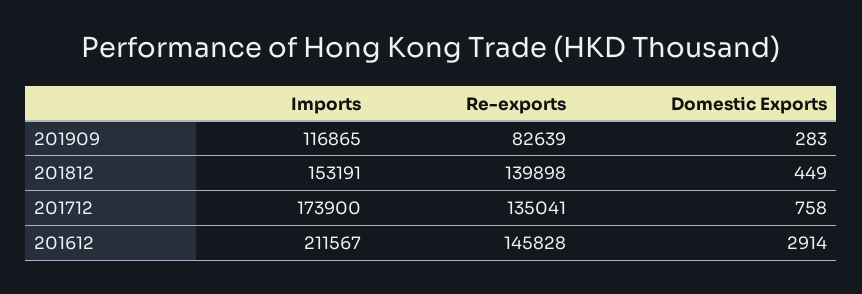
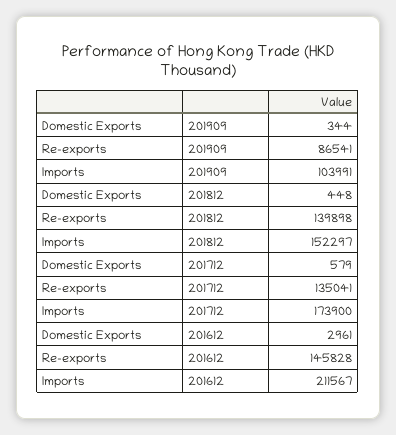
Imports, 201909: 116865 -> 103991
Re-exports, 201909: 82639 -> 86541
Domestic Exports, 201909: 283 -> 344
Imports, 201812: 153191 -> 152297
Domestic Exports, 201812: 449 -> 448
Domestic Exports, 201712: 758 -> 579
Domestic Exports, 201612: 2914 -> 2961

